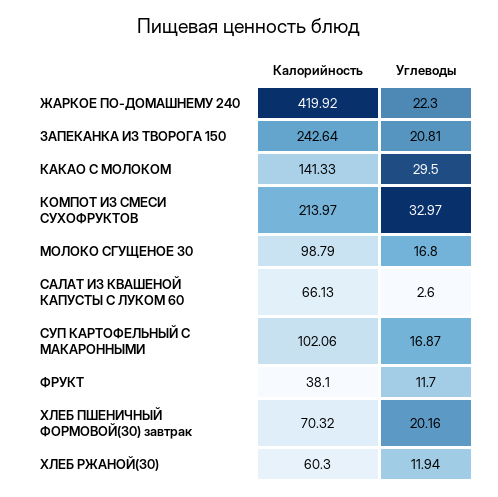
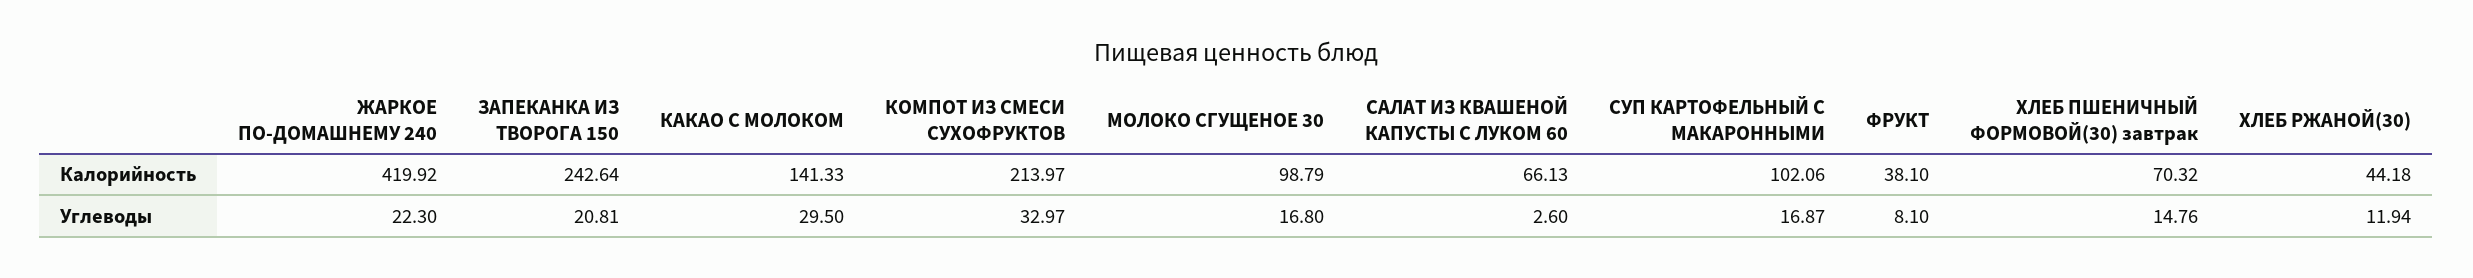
Углеводы, ФРУКТ: 11.7 -> 8.1
Углеводы, ХЛЕБ ПШЕНИЧНЫЙ ФОРМОВОЙ(30) завтрак: 20.16 -> 14.76
Калорийность, ХЛЕБ РЖАНОЙ(30): 60.3 -> 44.18

